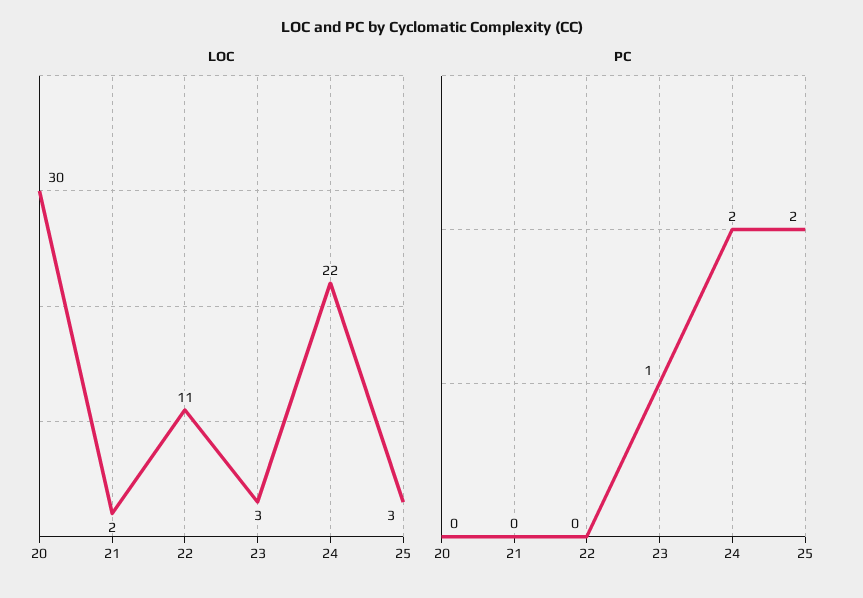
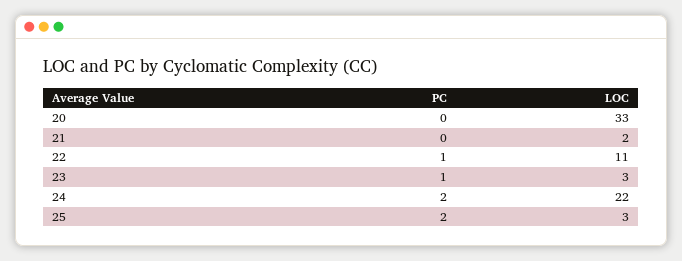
LOC, 20: 30 -> 33
PC, 22: 0 -> 1

